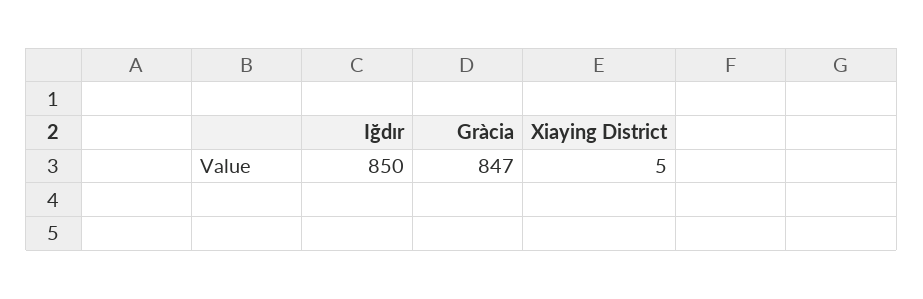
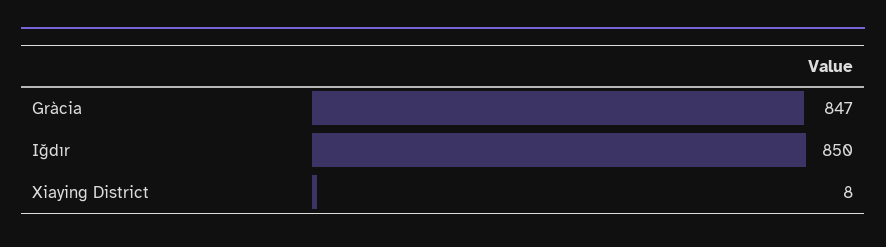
Xiaying District: 5 -> 8

